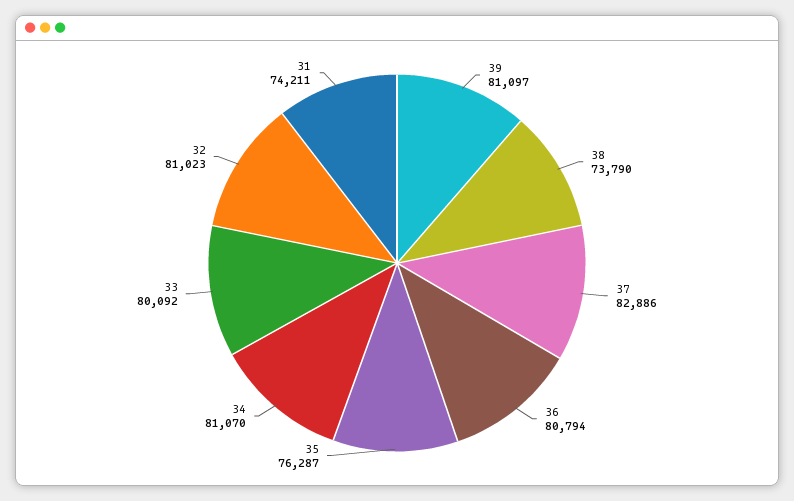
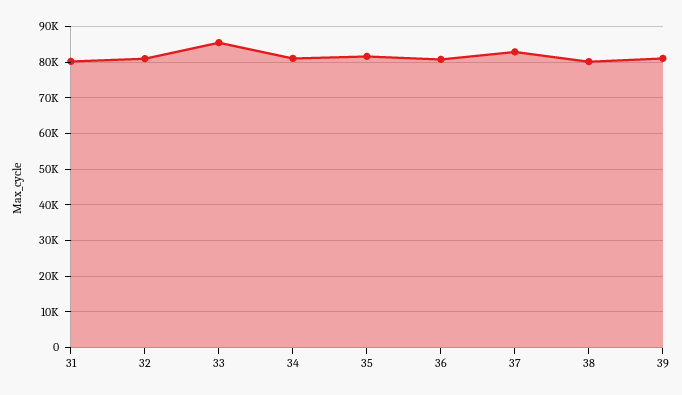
38: 73790 -> 80000
35: 76287 -> 82000
33: 80092 -> 86000
31: 74211 -> 80000

